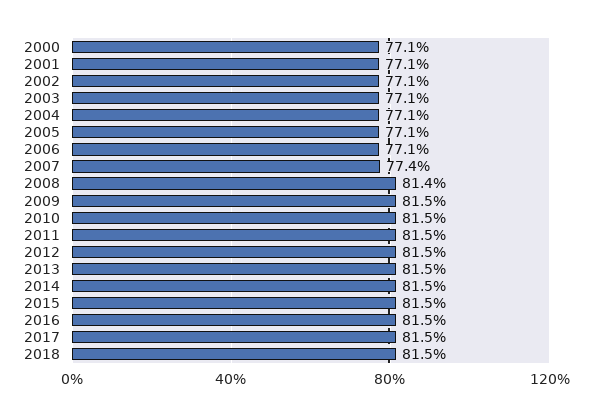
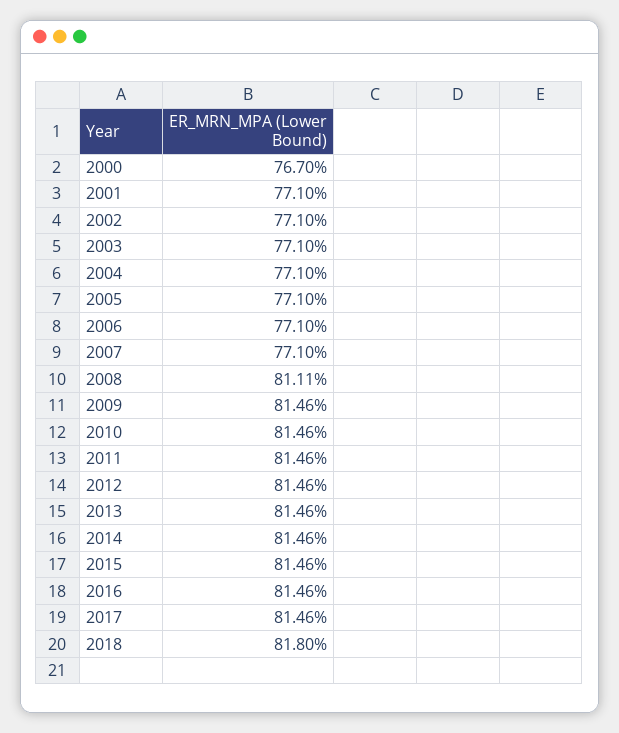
2000: 77.1 -> 76.7
2007: 77.4 -> 77.1
2008: 81.4 -> 81.11
2018: 81.5 -> 81.8

